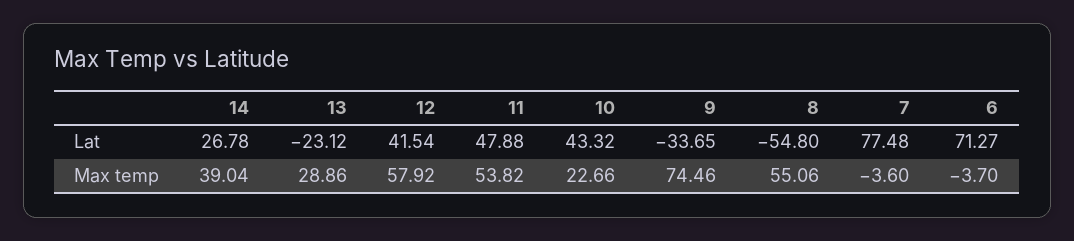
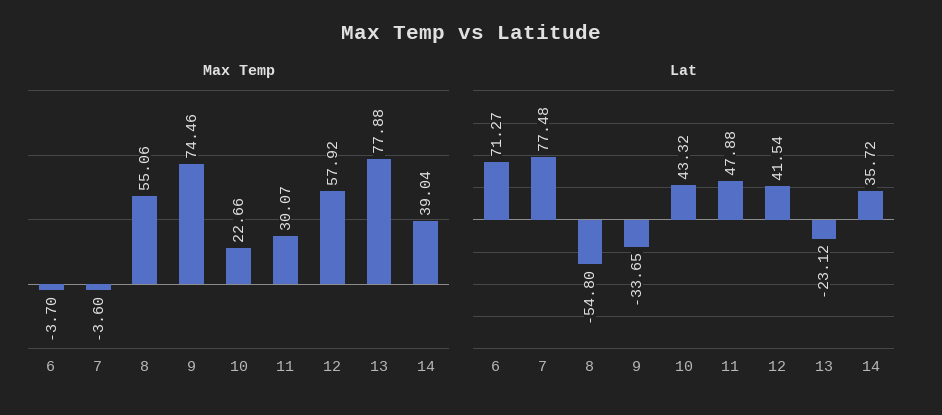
Lat, 14: 26.78 -> 35.72
Max temp, 13: 28.86 -> 77.88
Max temp, 11: 53.82 -> 30.07

